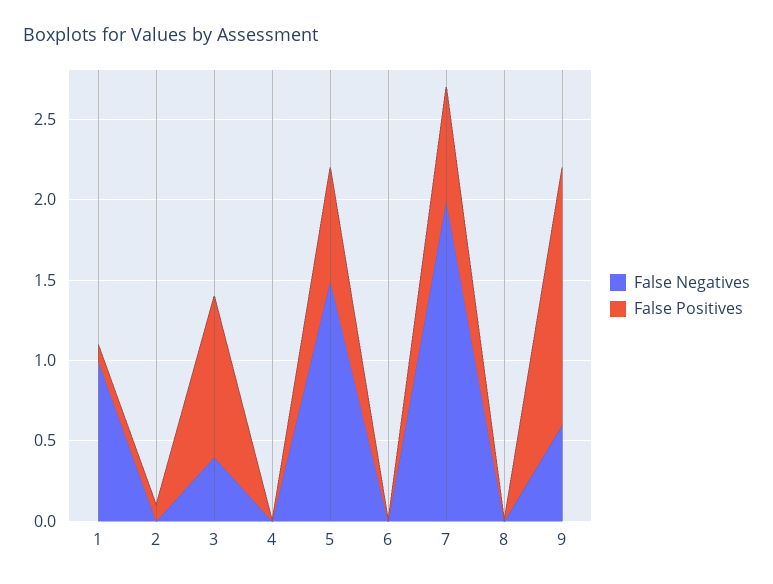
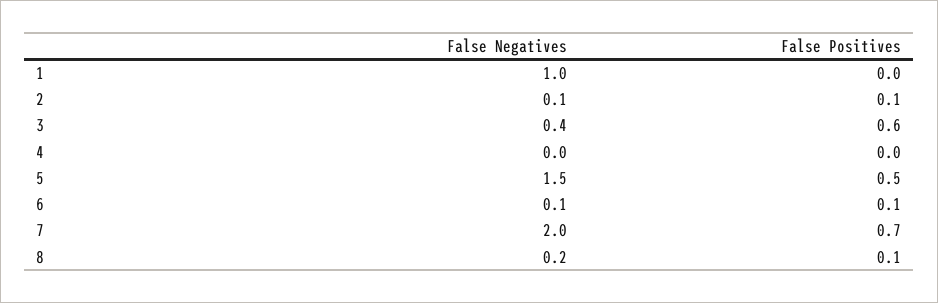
False Positives, 1: 0.1 -> 0
False Negatives, 2: 0 -> 0.1
False Positives, 3: 1 -> 0.6
False Positives, 5: 0.7 -> 0.5
False Negatives, 6: 0 -> 0.1
False Positives, 6: 0 -> 0.1
False Negatives, 8: 0 -> 0.2
False Positives, 8: 0 -> 0.1
False Negatives, 9: 0.6 -> none
False Positives, 9: 1.6 -> none

